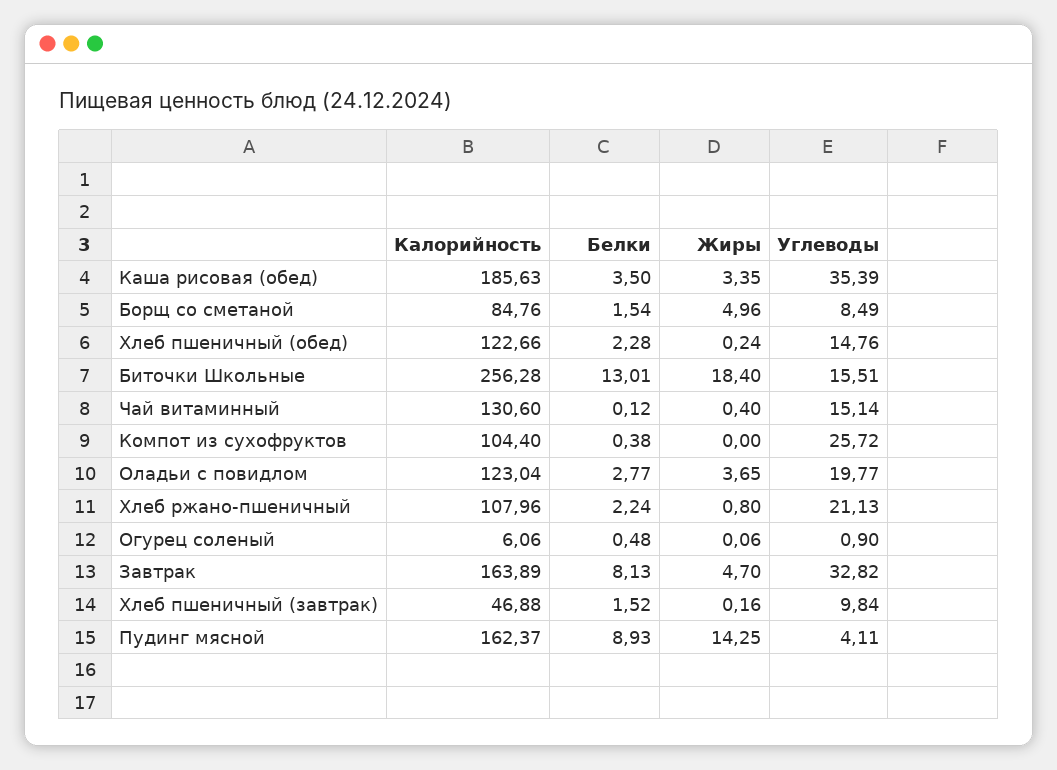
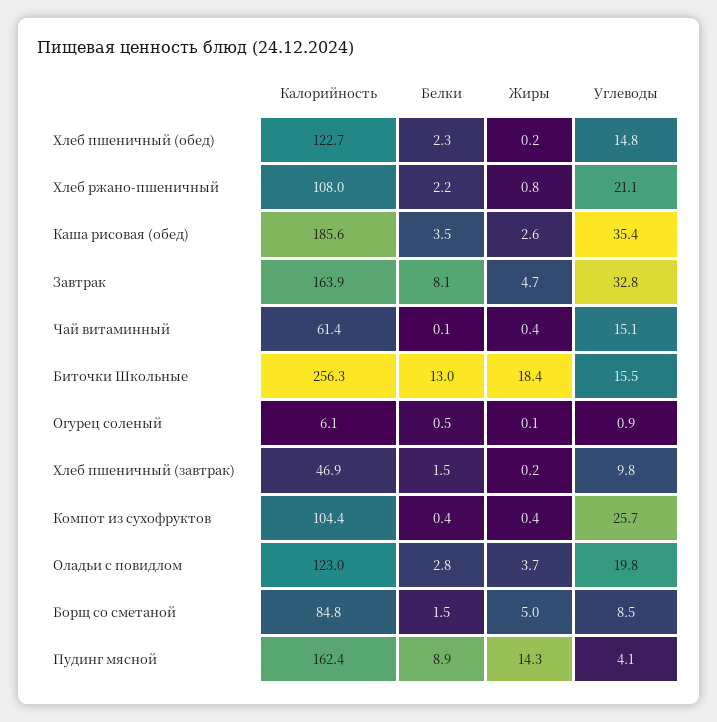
Жиры, Каша рисовая (обед): 3.35 -> 2.6
Калорийность, Чай витаминный: 130.6 -> 61.4
Жиры, Компот из сухофруктов: 0 -> 0.4

